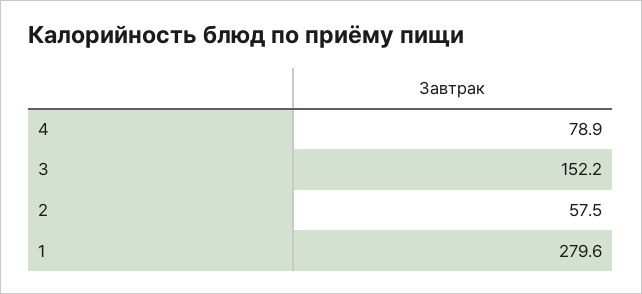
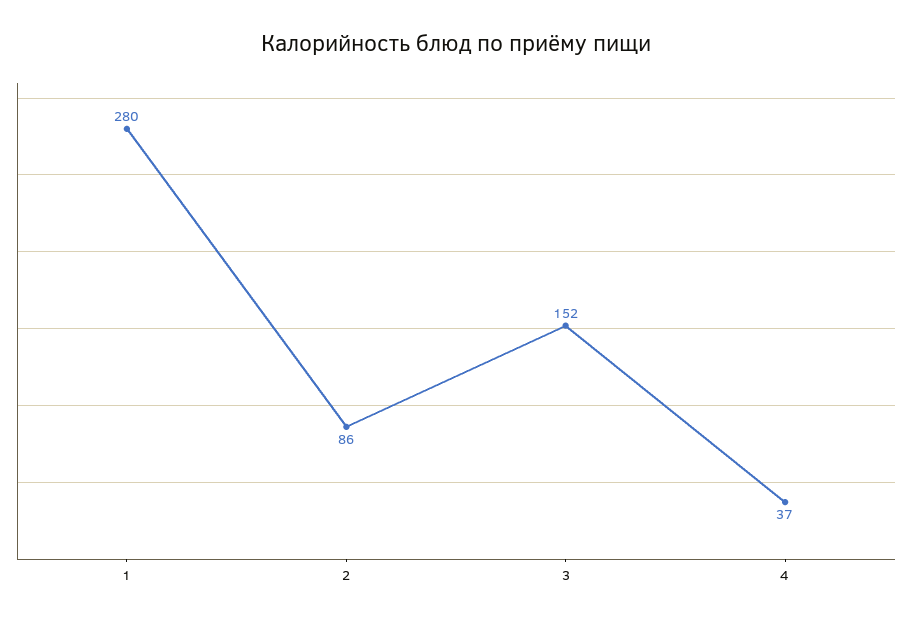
4: 78.9 -> 37
2: 57.5 -> 86

